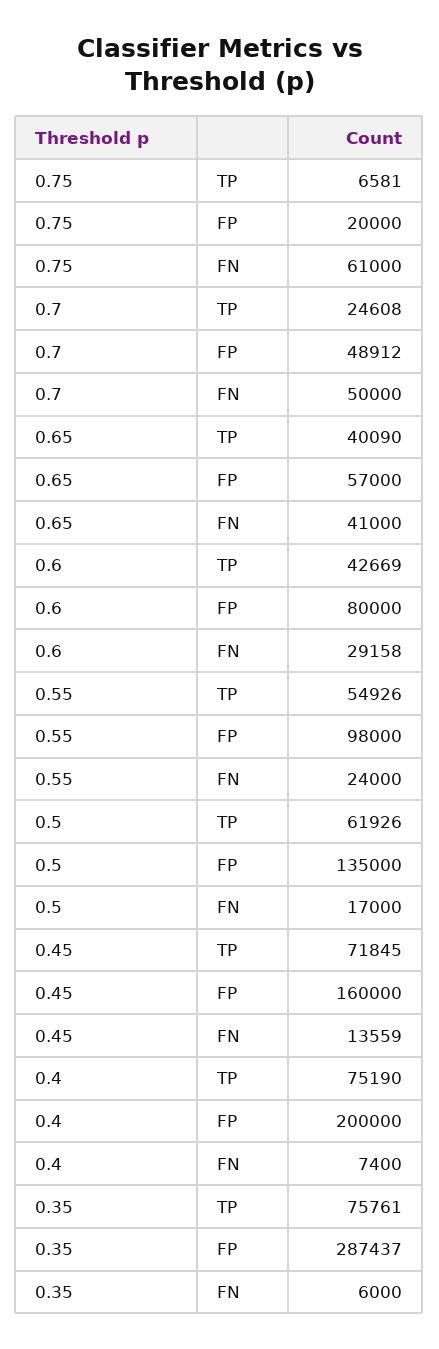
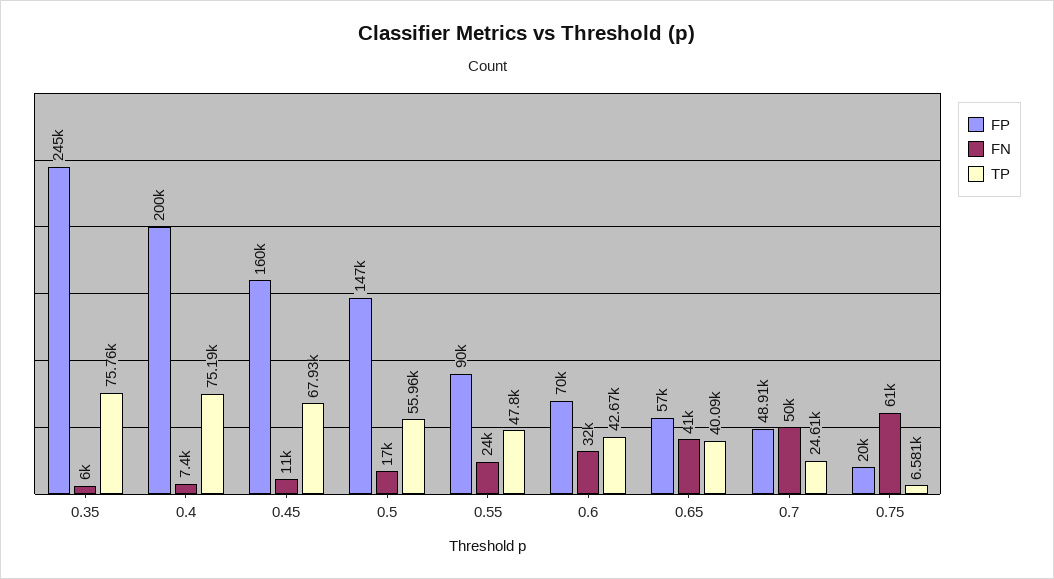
FP, 0.6: 80000 -> 70000
FN, 0.6: 29158 -> 32000
TP, 0.55: 54926 -> 47800
FP, 0.55: 98000 -> 90000
TP, 0.5: 61926 -> 55960
FP, 0.5: 135000 -> 147000
TP, 0.45: 71845 -> 67930
FN, 0.45: 13559 -> 11000
FP, 0.35: 287437 -> 245000

